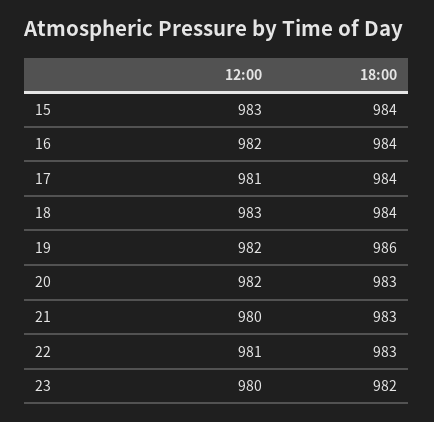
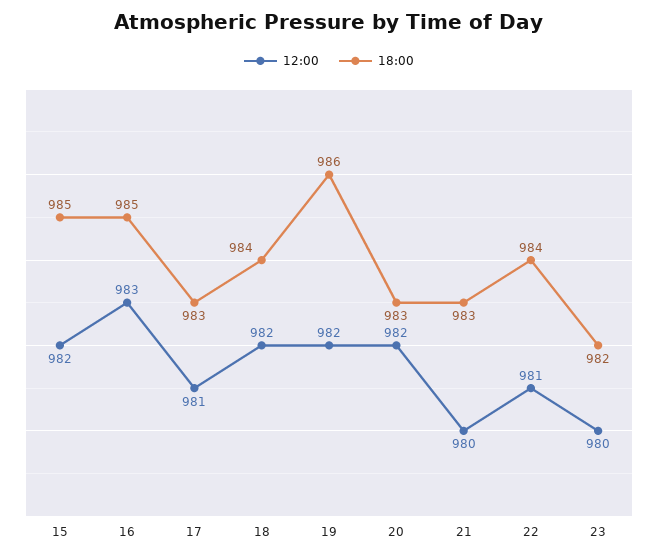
12:00, 15: 983 -> 982
18:00, 15: 984 -> 985
12:00, 16: 982 -> 983
18:00, 16: 984 -> 985
18:00, 17: 984 -> 983
12:00, 18: 983 -> 982
18:00, 22: 983 -> 984

